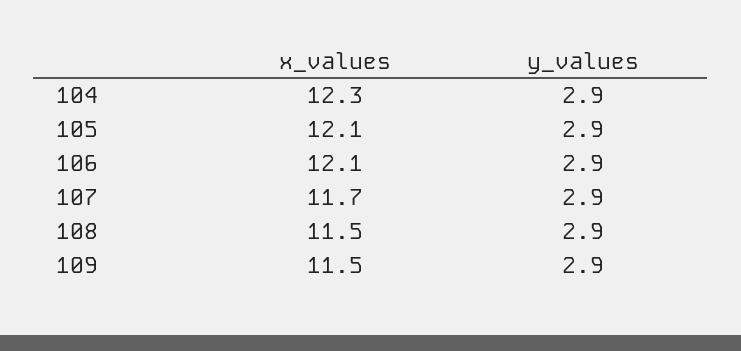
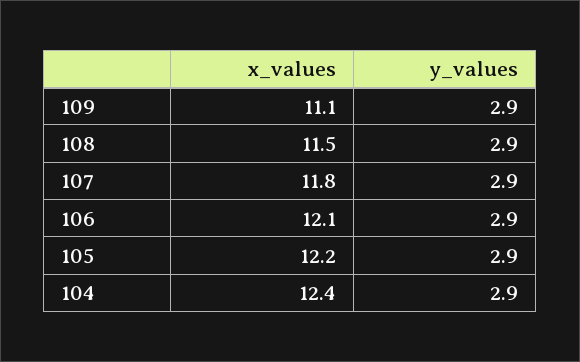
x_values, 104: 12.3 -> 12.4
x_values, 105: 12.1 -> 12.2
x_values, 107: 11.7 -> 11.8
x_values, 109: 11.5 -> 11.1

